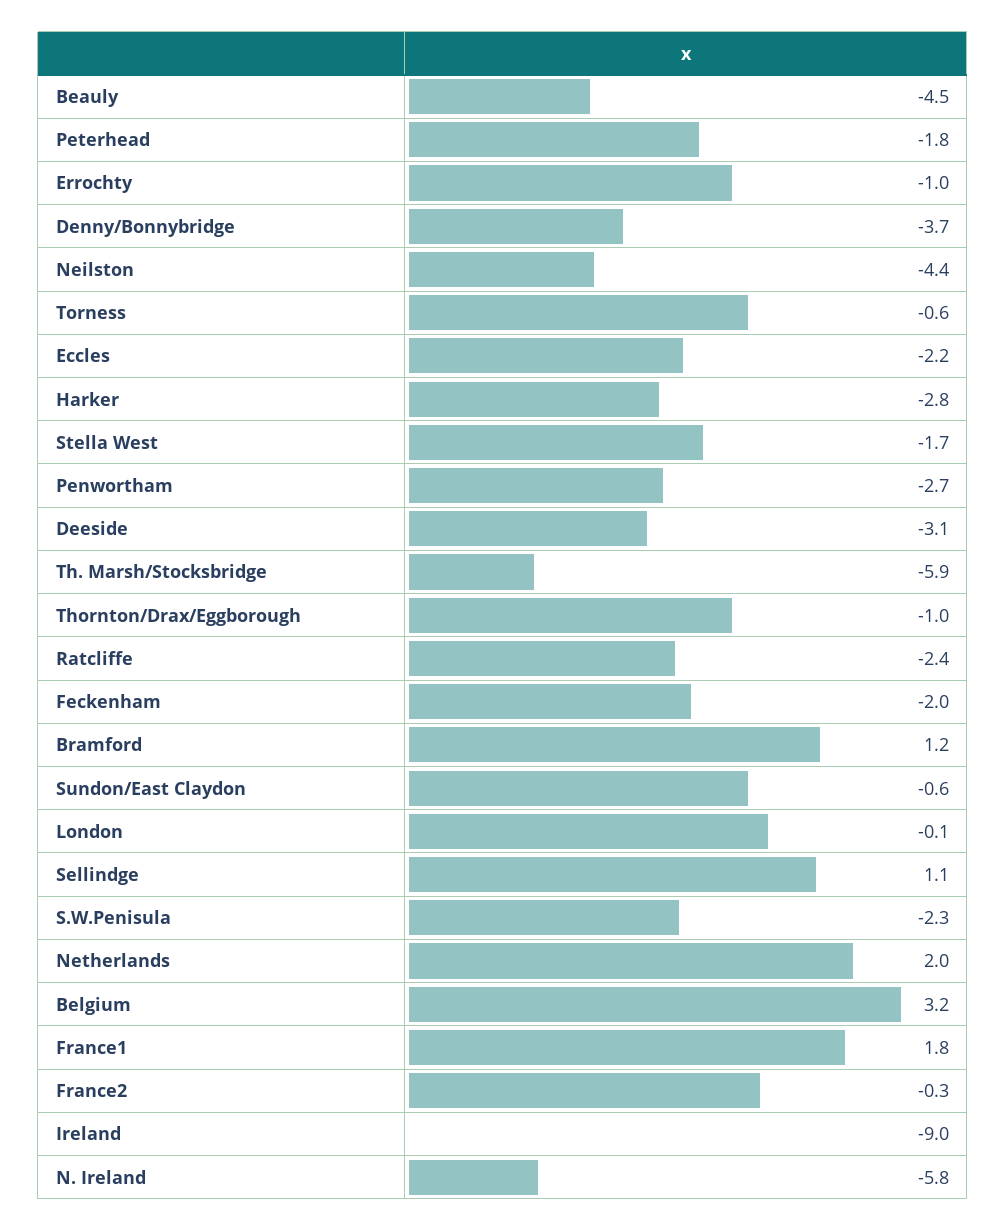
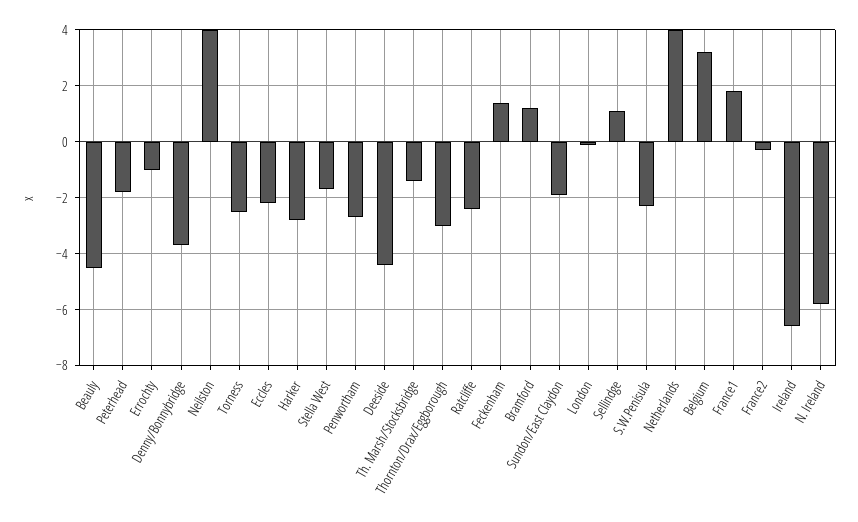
Neilston: -4.4 -> 4
Torness: -0.6 -> -2.5
Deeside: -3.1 -> -4.5
Th. Marsh/Stocksbridge: -5.9 -> -1.5
Thornton/Drax/Eggborough: -1 -> -3
Feckenham: -2 -> 1.5
Sundon/East Claydon: -0.6 -> -2
Netherlands: 2 -> 4
Ireland: -9 -> -6.5

